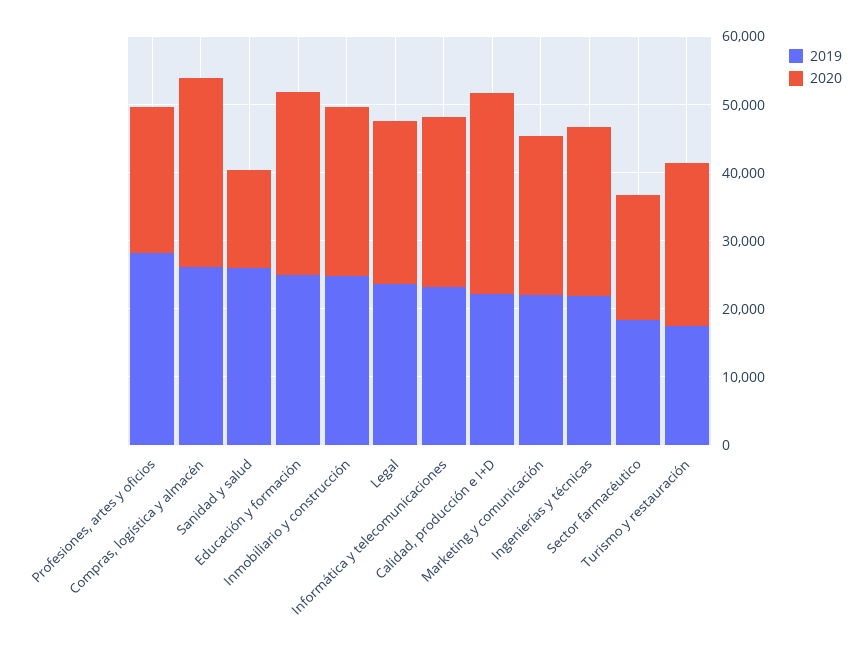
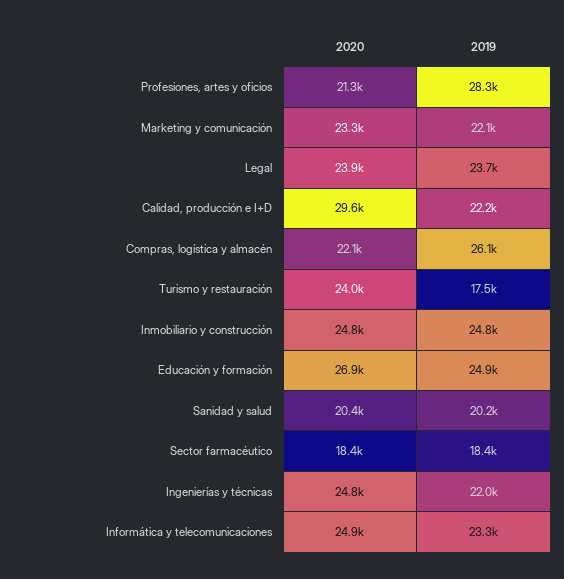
2020, Compras, logística y almacén: 28000 -> 22100
2019, Sanidad y salud: 26000 -> 20200
2020, Sanidad y salud: 14000 -> 20400

